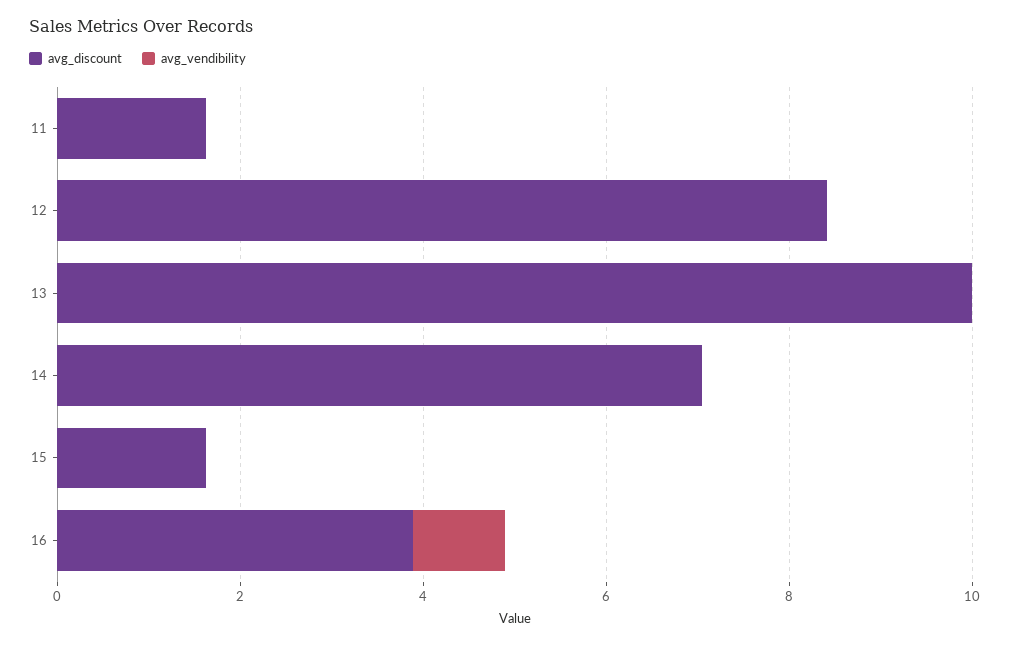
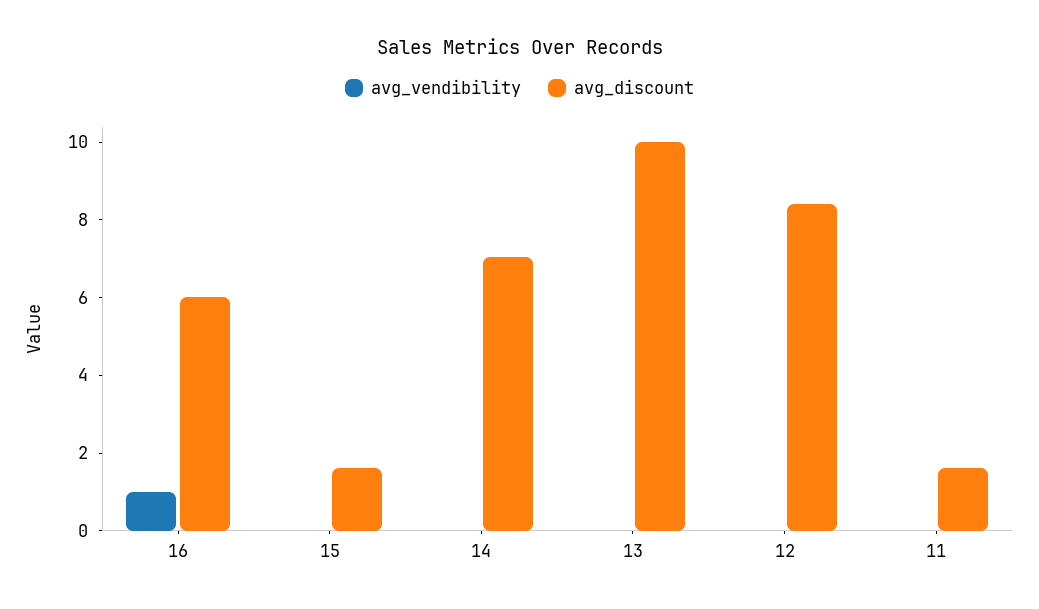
avg_discount, 16: 4 -> 6

